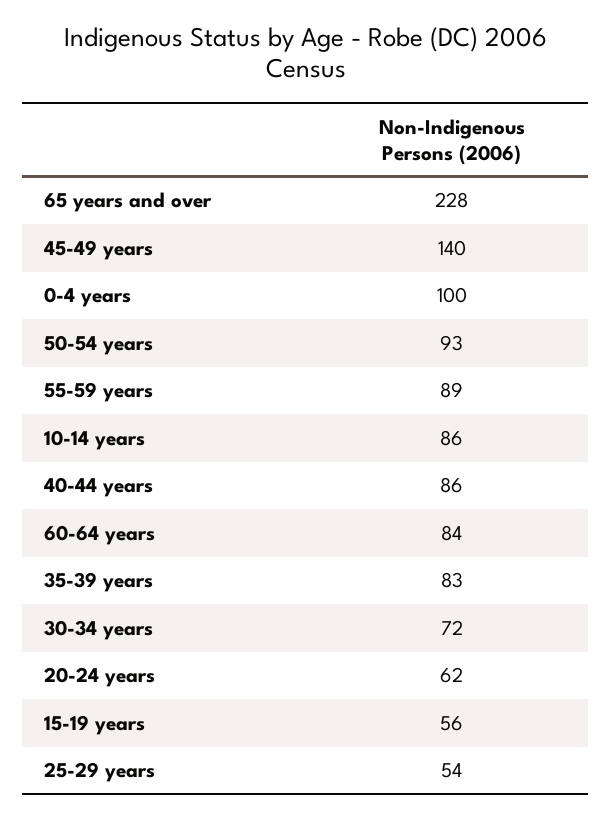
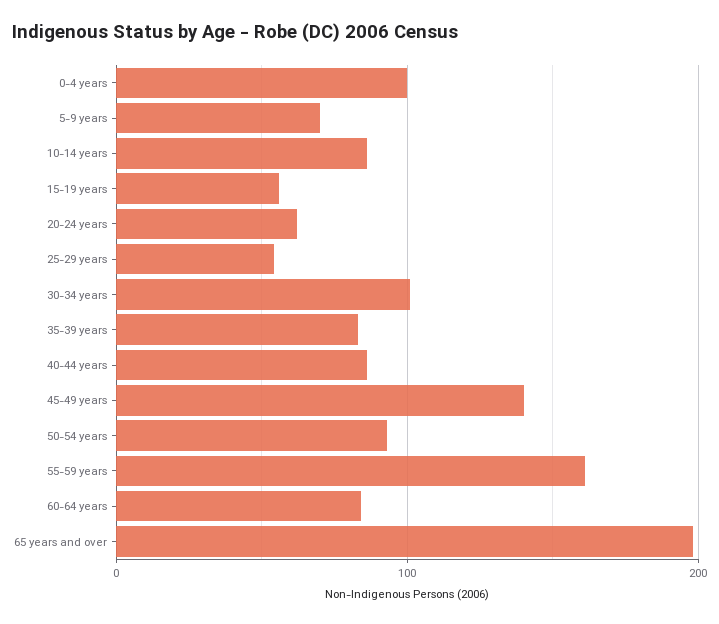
65 years and over: 228 -> 200
55-59 years: 89 -> 160
30-34 years: 72 -> 100
5-9 years: none -> 70

